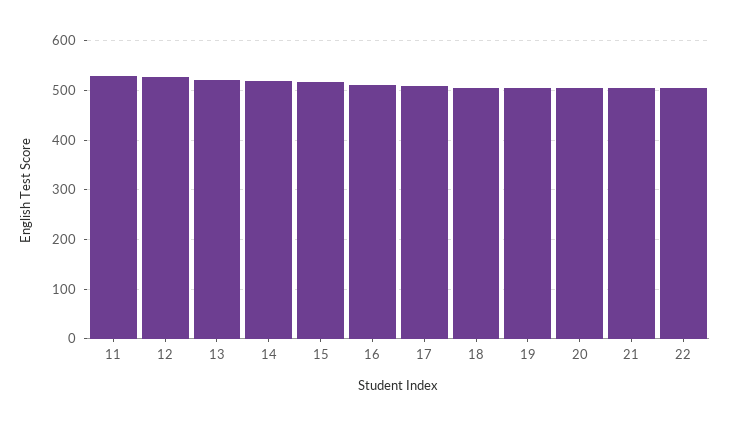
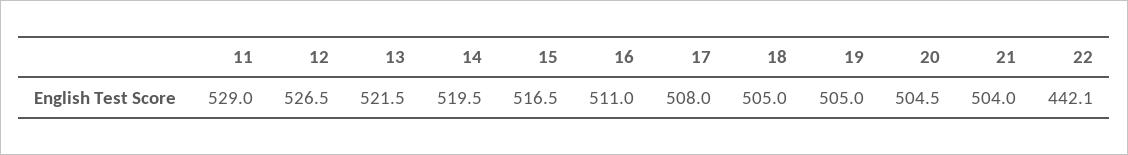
22: 500 -> 442.1

